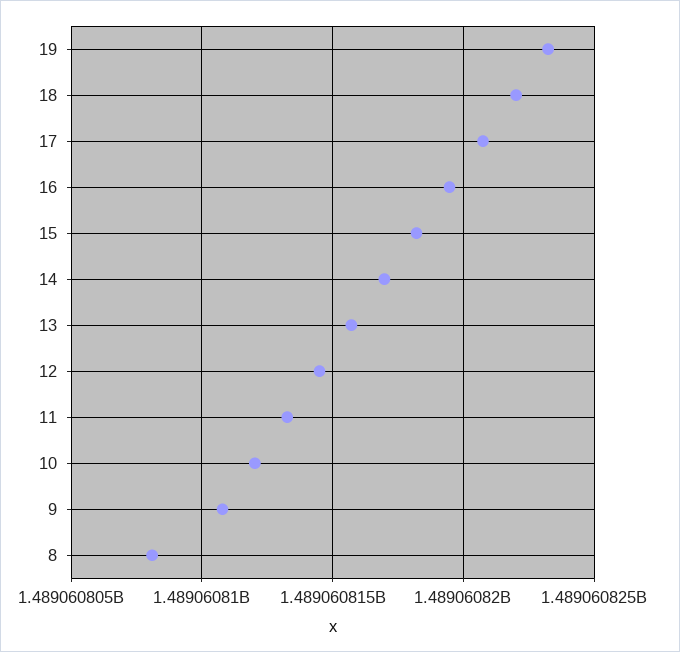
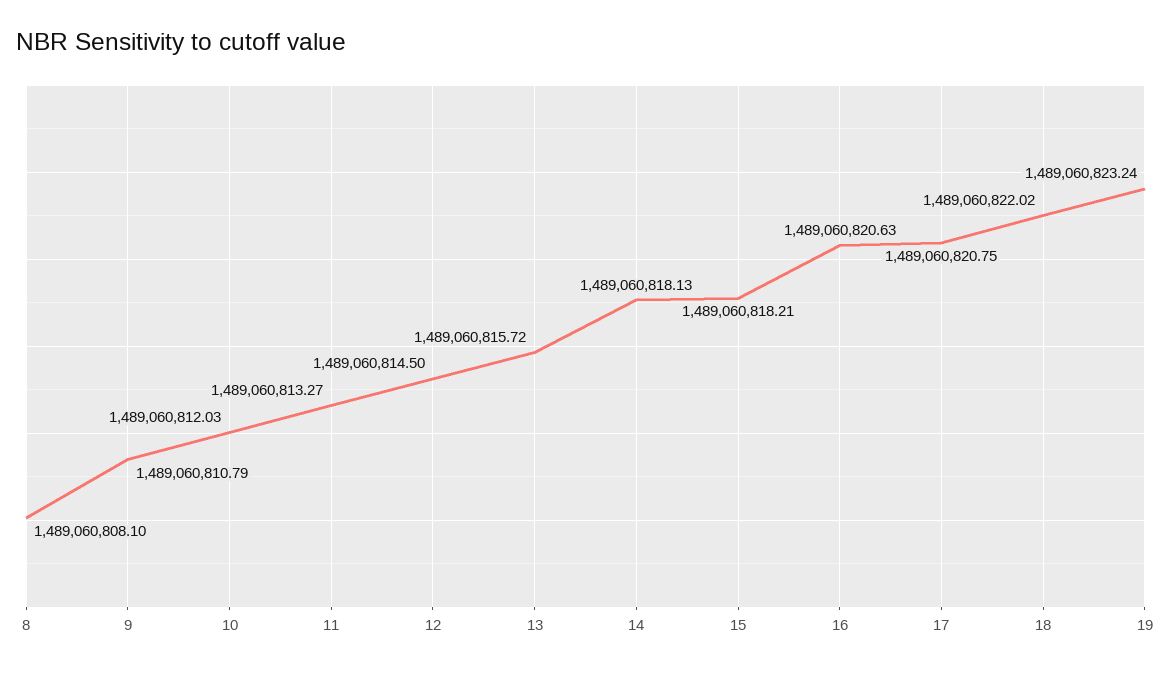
16: 1489060819.5 -> 1489060820.63
14: 1489060817 -> 1489060818.13

